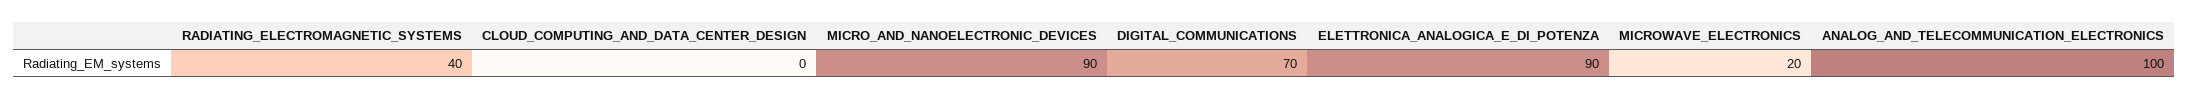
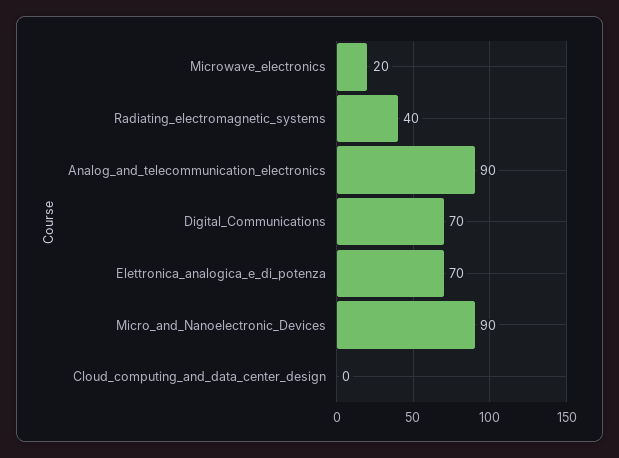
ELETTRONICA_ANALOGICA_E_DI_POTENZA: 90 -> 70
ANALOG_AND_TELECOMMUNICATION_ELECTRONICS: 100 -> 90

